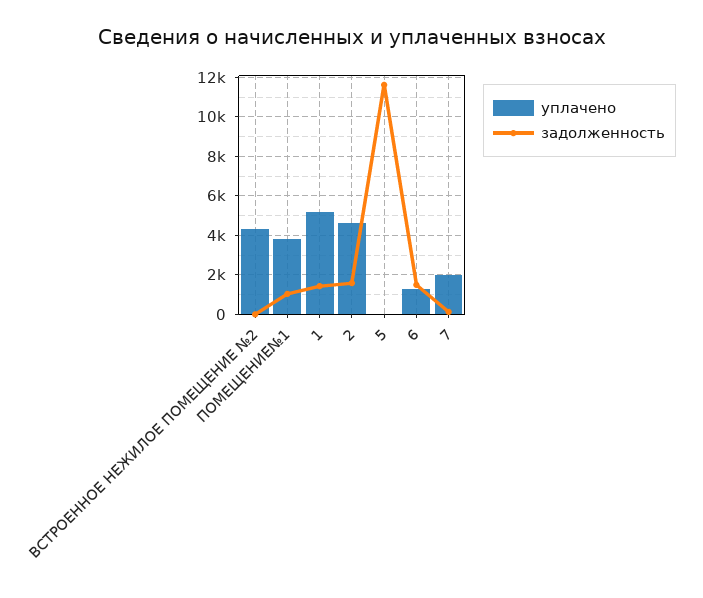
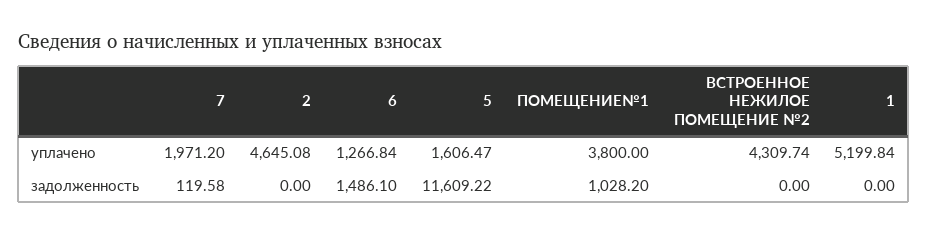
задолженность, 1: 1500 -> 0
задолженность, 2: 1500 -> 0
уплачено, 5: 0 -> 1606.47

